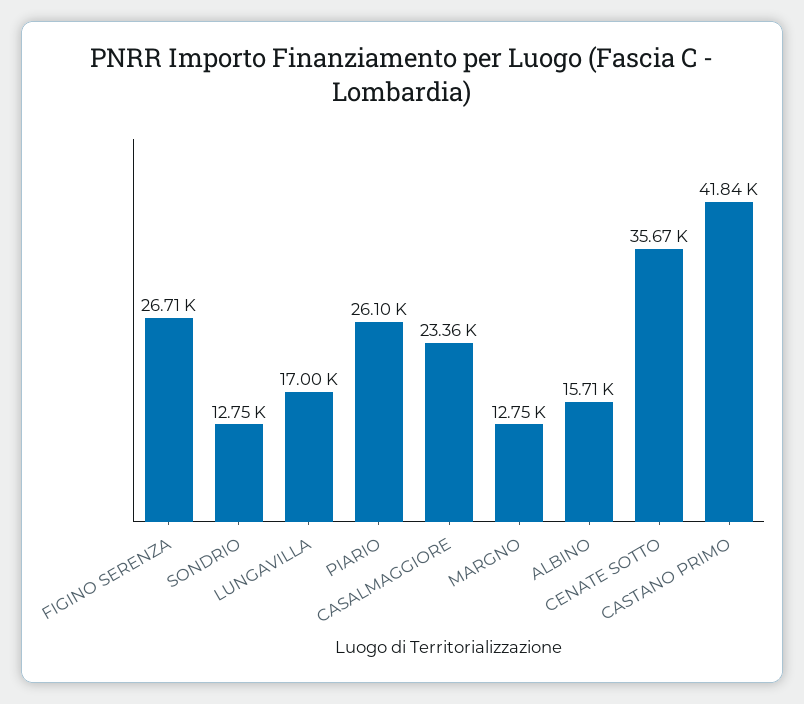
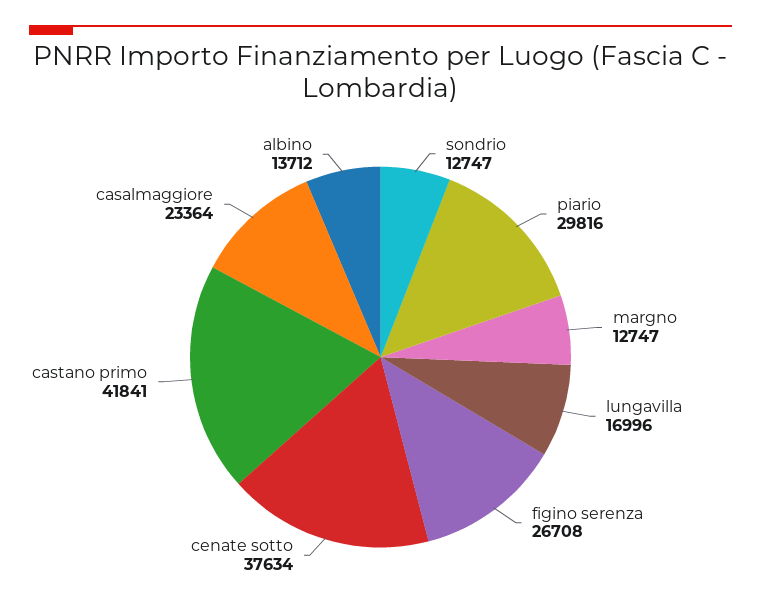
PIARIO: 26100 -> 29816
ALBINO: 15710 -> 13712
CENATE SOTTO: 35670 -> 37634

